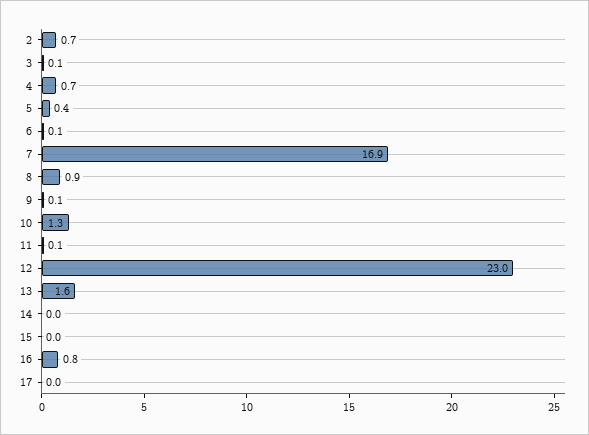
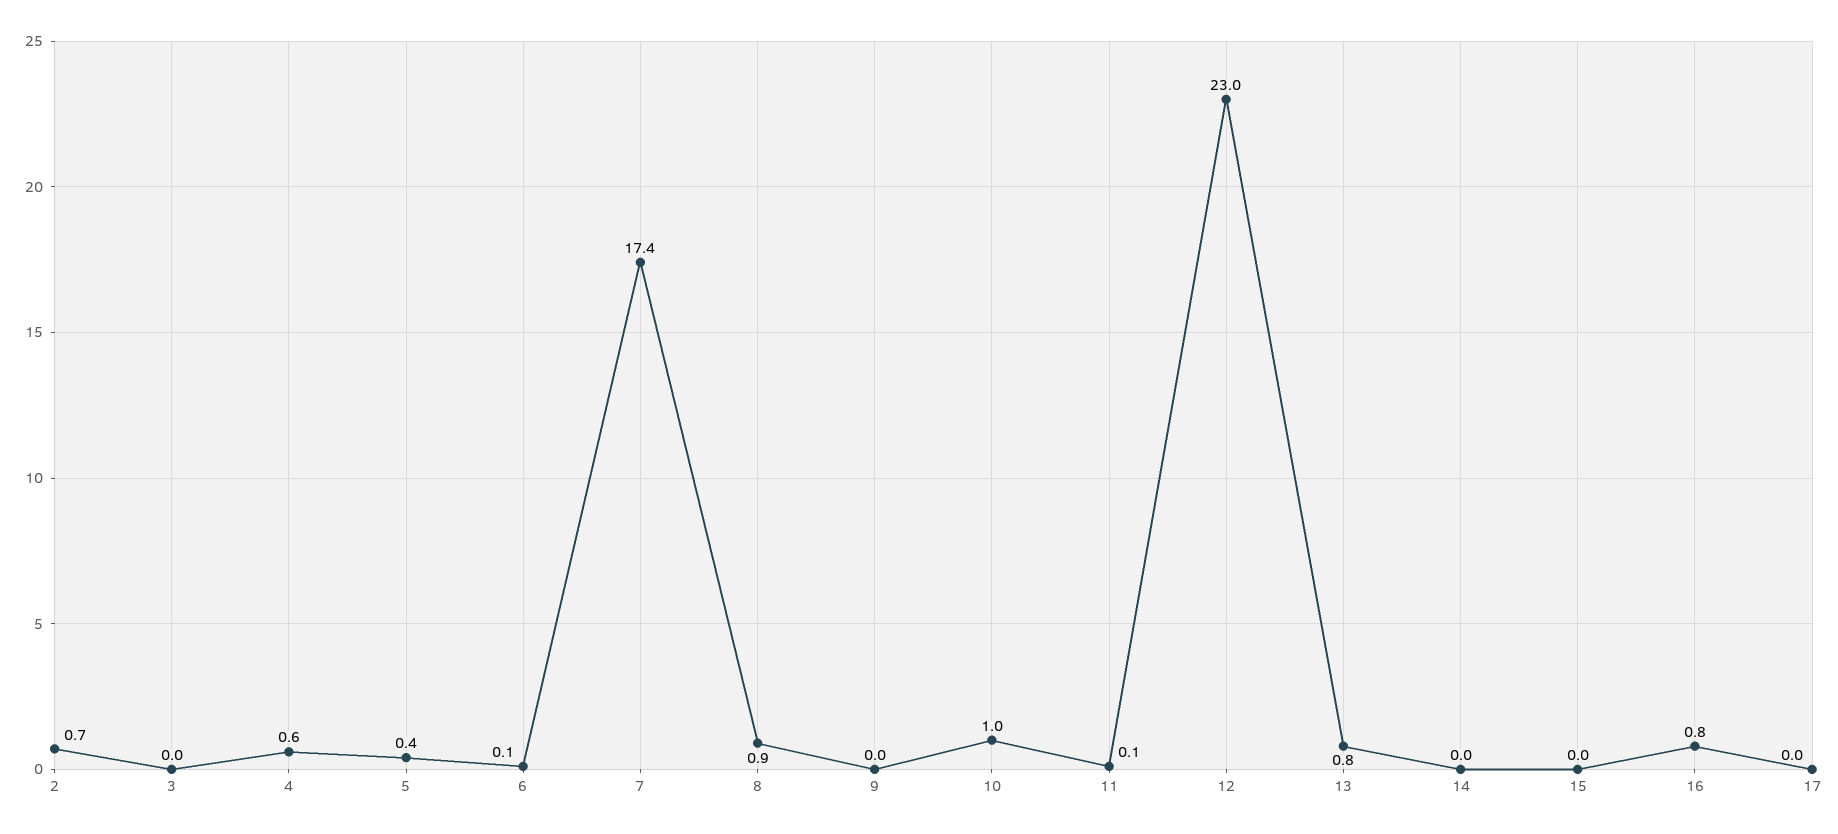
3: 0.1 -> 0
4: 0.7 -> 0.6
7: 16.9 -> 17.4
9: 0.1 -> 0
10: 1.3 -> 1
13: 1.6 -> 0.8

